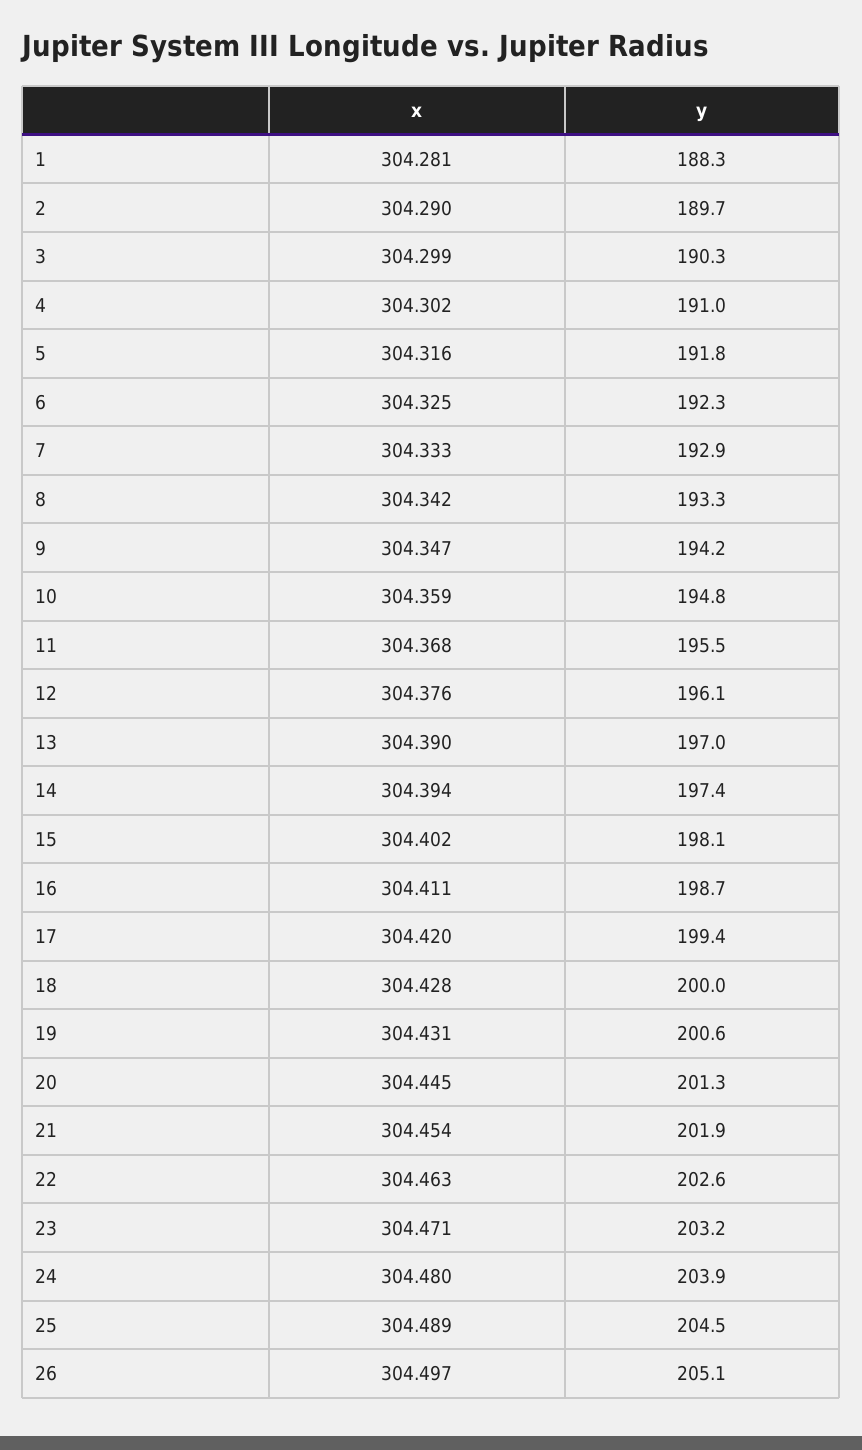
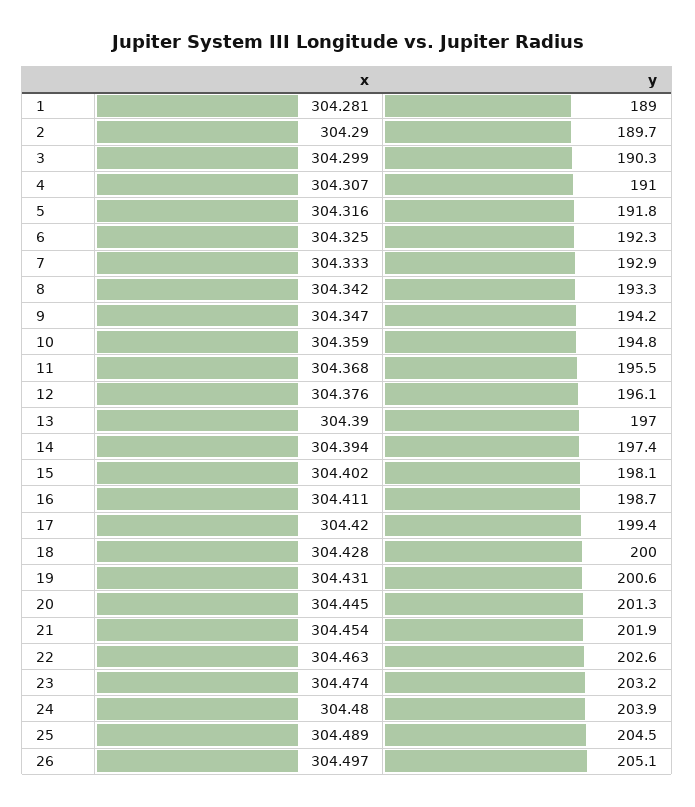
y, 1: 188.3 -> 189
x, 4: 304.302 -> 304.307
x, 23: 304.471 -> 304.474

